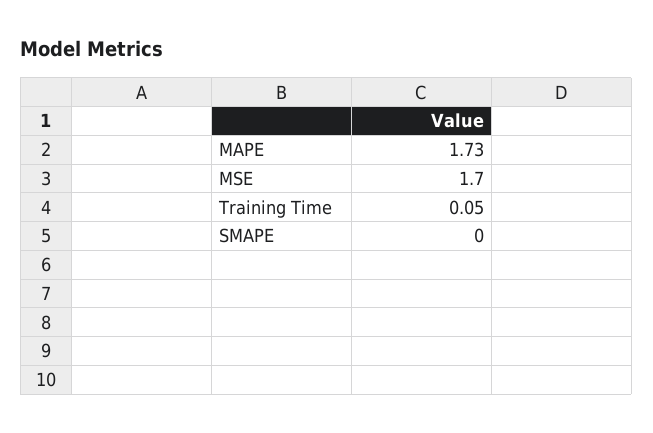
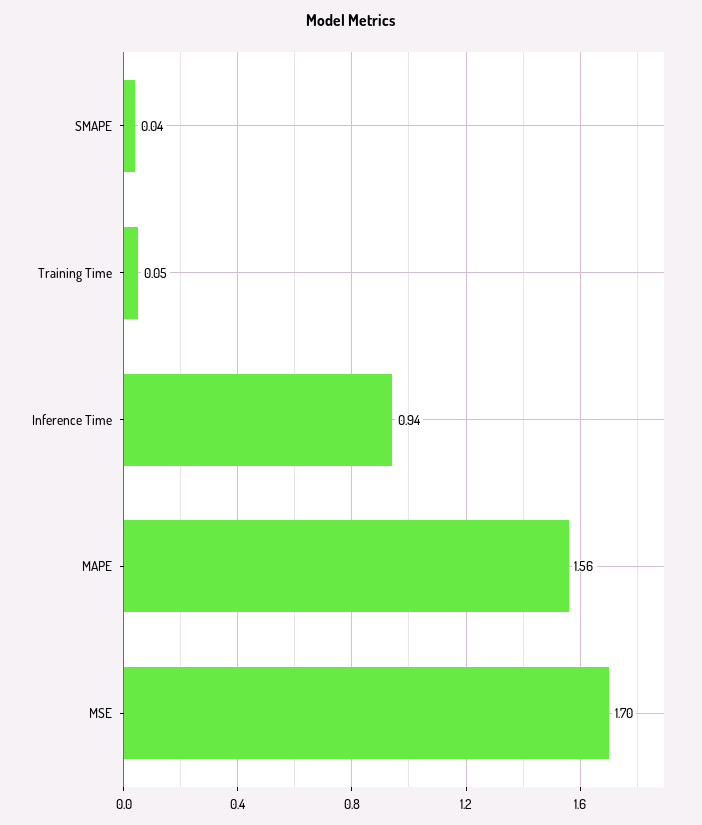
MAPE: 1.73 -> 1.56
SMAPE: 0 -> 0.04
Inference Time: none -> 0.94

